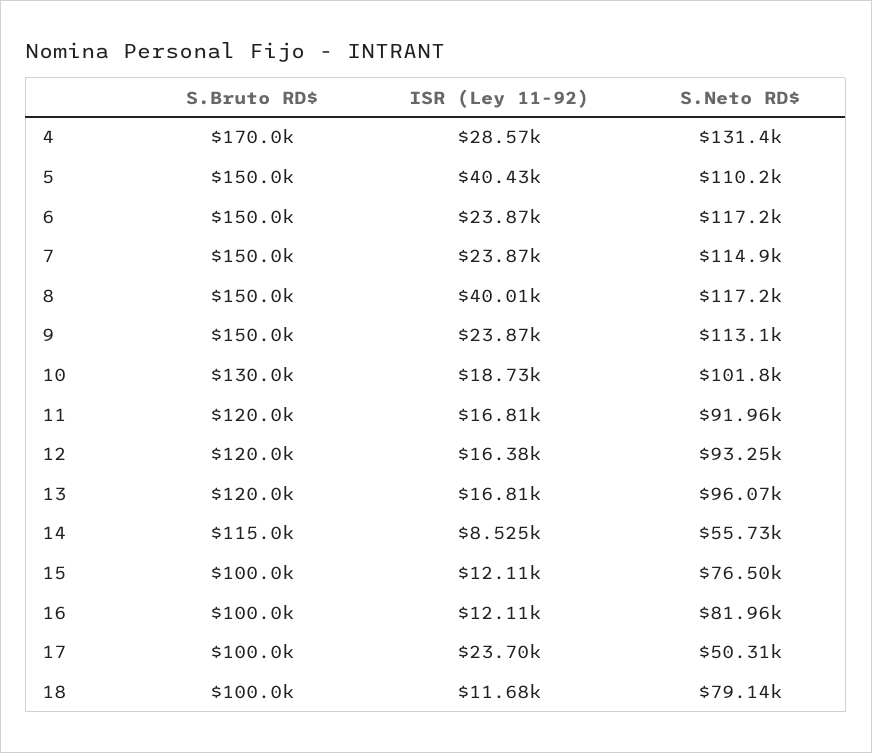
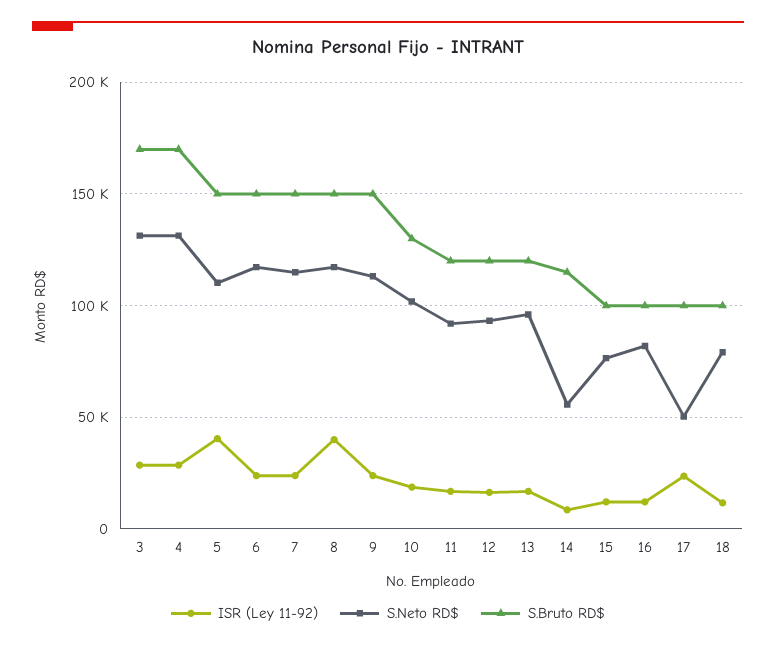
ISR (Ley 11-92), 3: none -> 30000
S.Neto RD$, 3: none -> 130000
S.Bruto RD$, 3: none -> 170000

